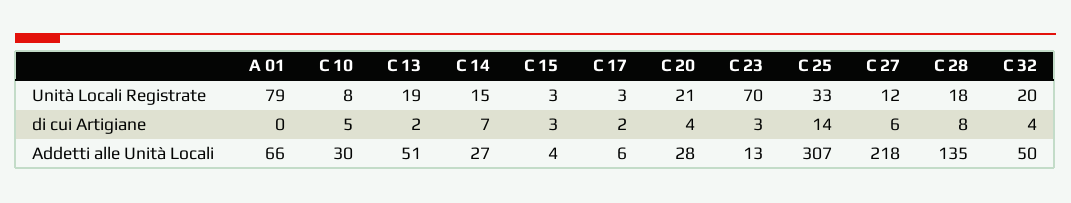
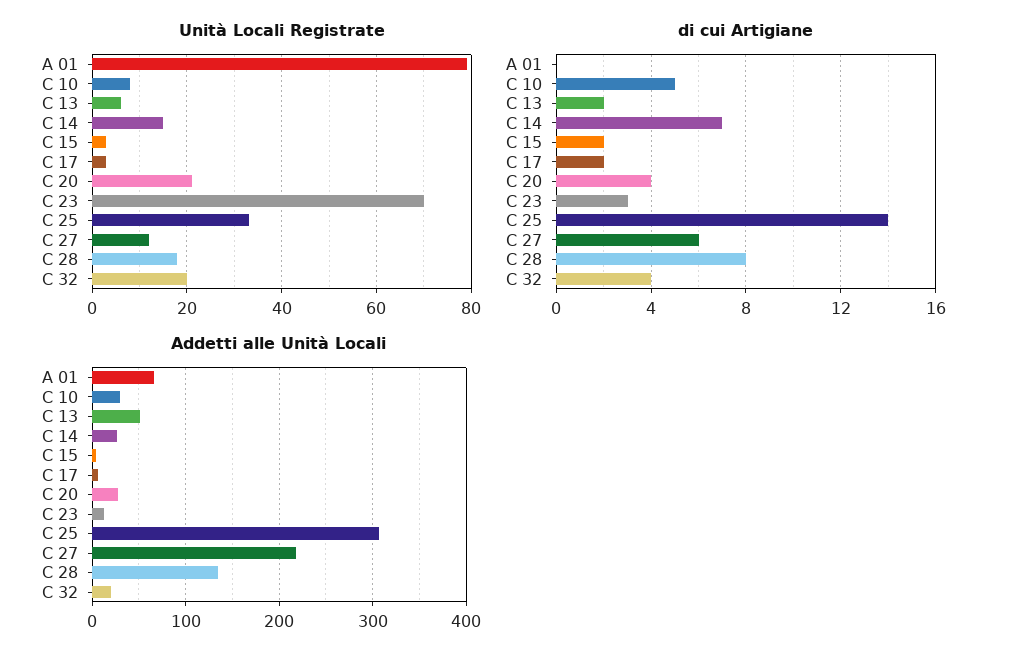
Unità Locali Registrate, C 13: 19 -> 5
di cui Artigiane, C 15: 3 -> 2
Addetti alle Unità Locali, C 32: 50 -> 20

